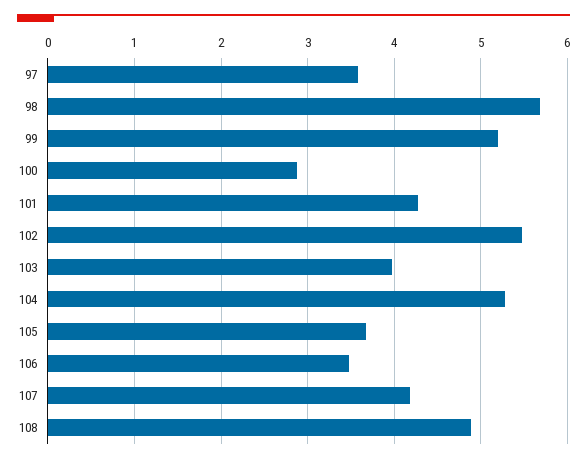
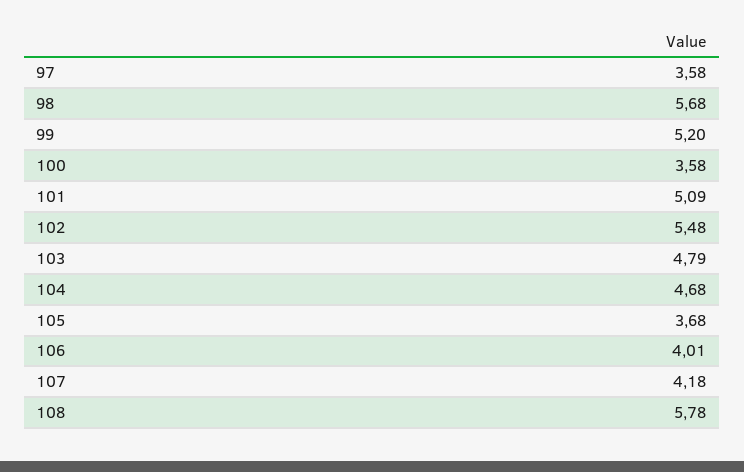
100: 2.9 -> 3.58
101: 4.3 -> 5.09
103: 4 -> 4.79
104: 5.3 -> 4.68
106: 3.5 -> 4.01
108: 4.9 -> 5.78

